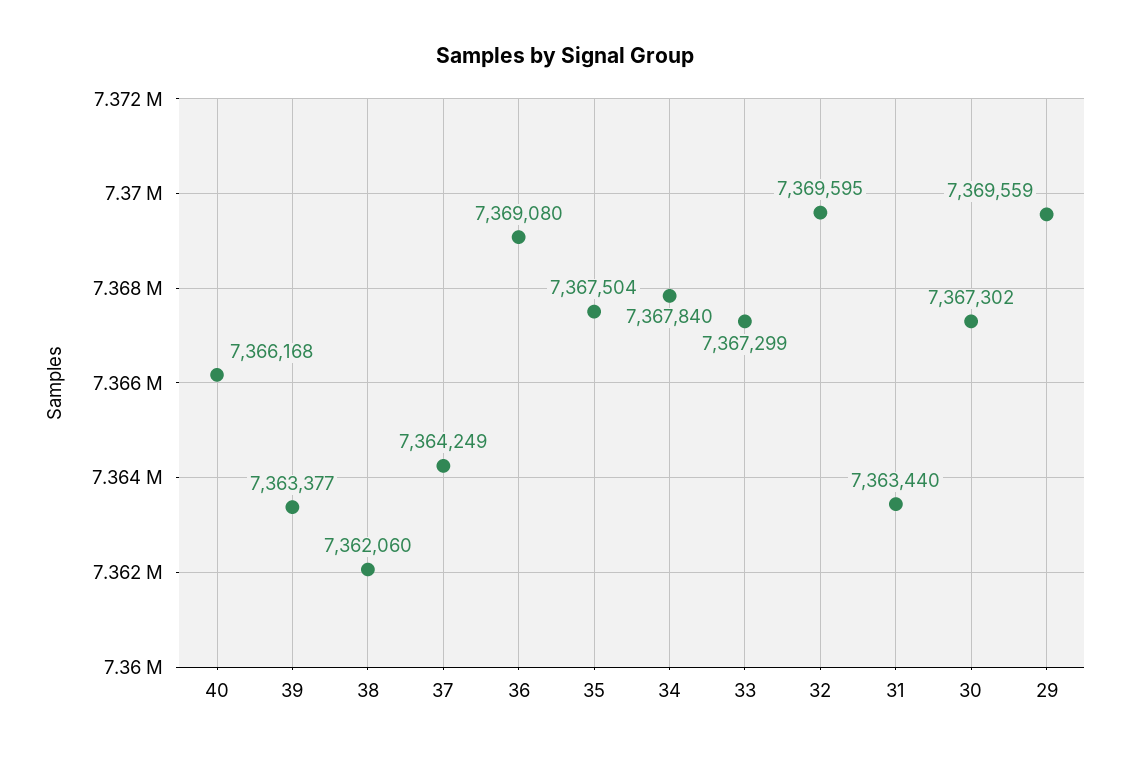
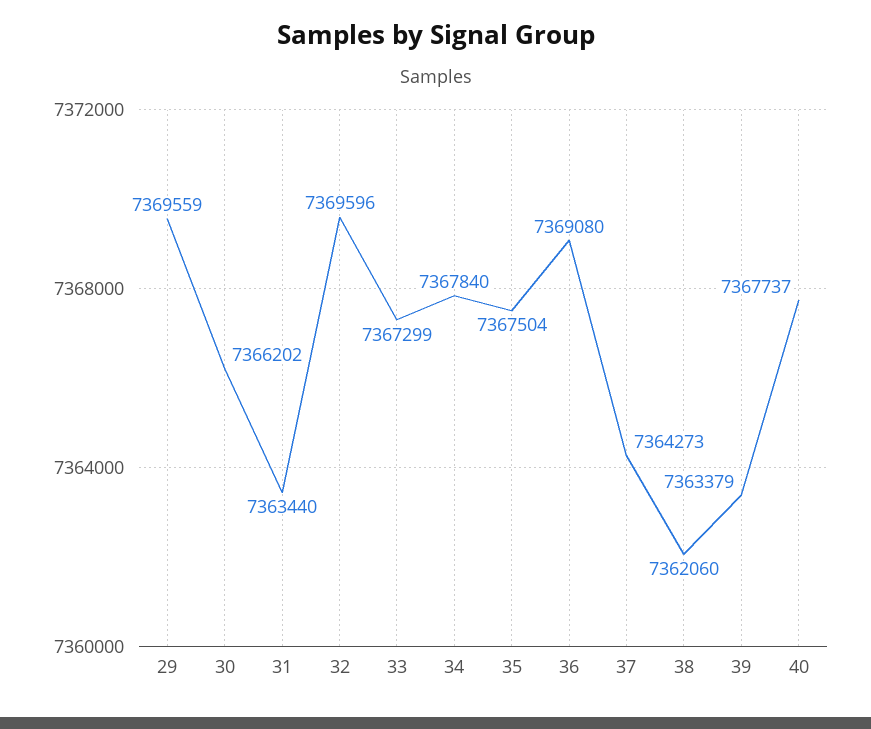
40: 7366168 -> 7367737
39: 7363377 -> 7363379
37: 7364249 -> 7364273
32: 7369595 -> 7369596
30: 7367302 -> 7366202

